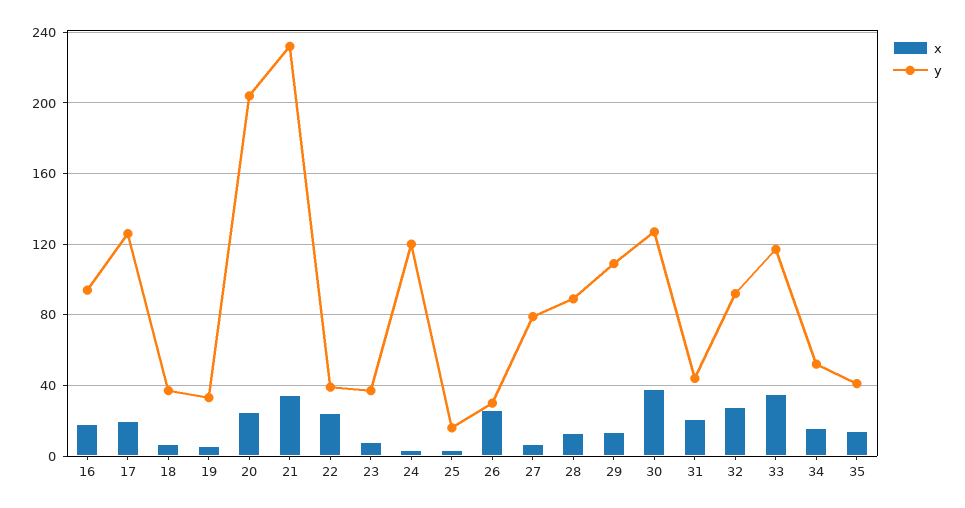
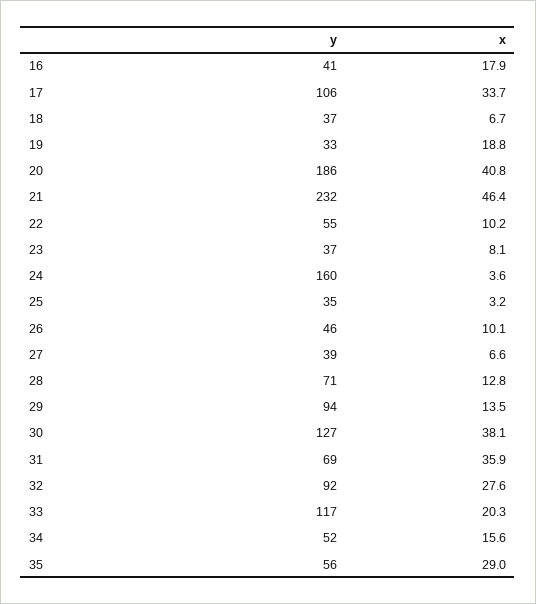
y, 16: 95 -> 41
x, 17: 20 -> 33.7
y, 17: 125 -> 106
x, 19: 5 -> 18.8
x, 20: 25 -> 40.8
y, 20: 205 -> 186
x, 21: 35 -> 46.4
x, 22: 25 -> 10.2
y, 22: 40 -> 55
y, 24: 120 -> 160
y, 25: 15 -> 35
x, 26: 25 -> 10.1
y, 26: 30 -> 46
y, 27: 80 -> 39
y, 28: 90 -> 71
y, 29: 110 -> 94
x, 31: 20 -> 35.9
y, 31: 45 -> 69
x, 33: 35 -> 20.3
x, 35: 15 -> 29
y, 35: 40 -> 56

